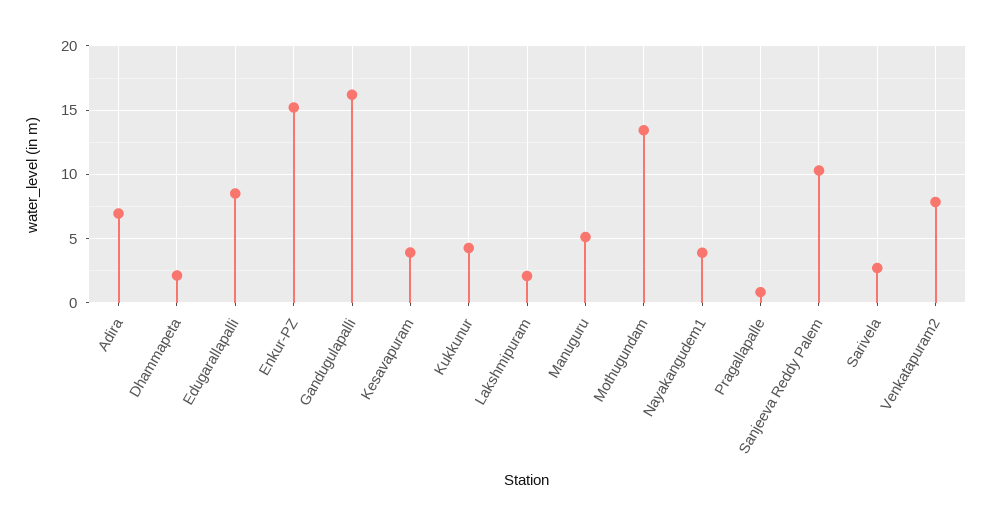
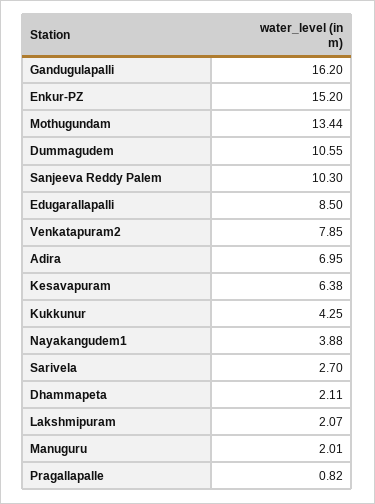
Kesavapuram: 4 -> 6.38
Manuguru: 5 -> 2.01
Dummagudem: none -> 10.55

